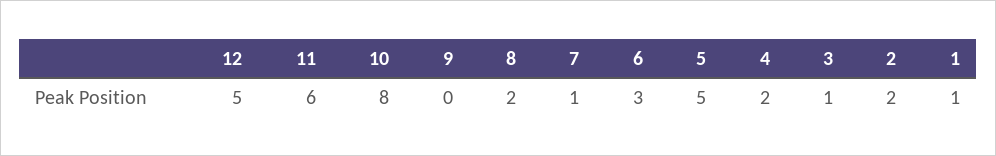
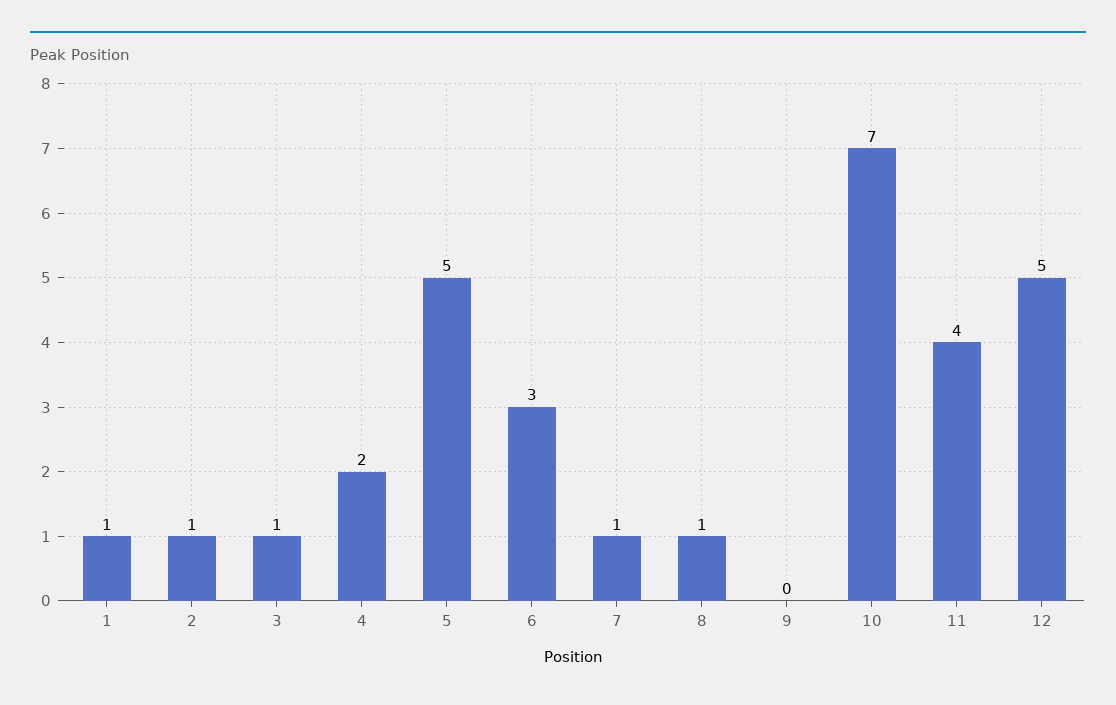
11: 6 -> 4
10: 8 -> 7
8: 2 -> 1
2: 2 -> 1

